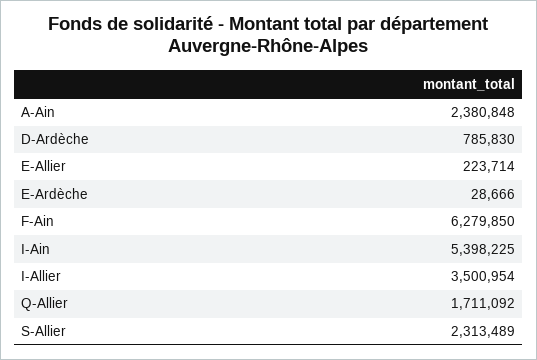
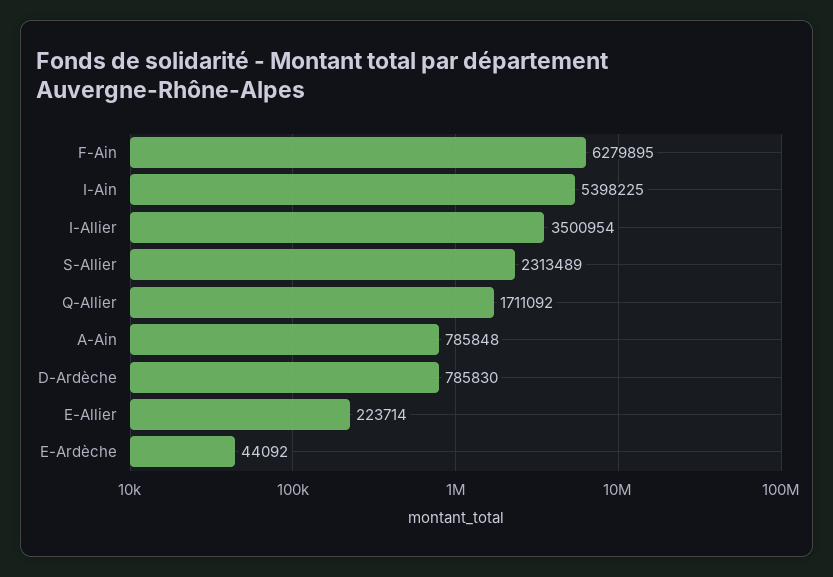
A-Ain: 2380848 -> 785848
E-Ardèche: 28666 -> 44092
F-Ain: 6279850 -> 6279895

